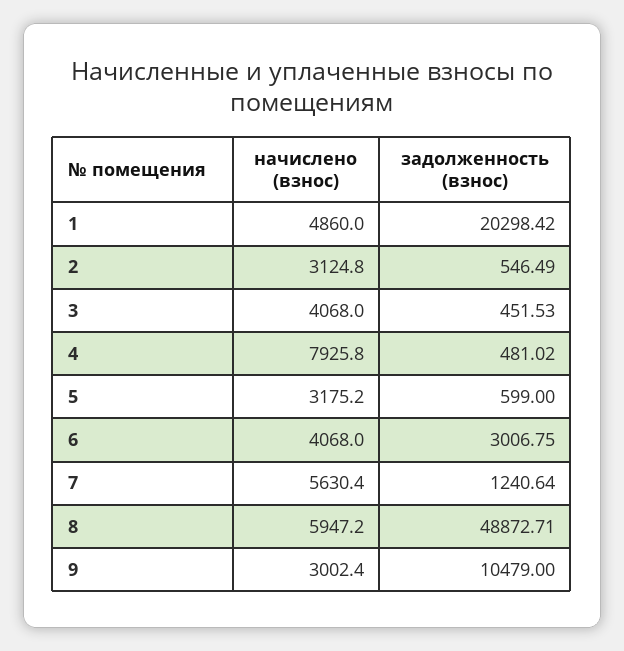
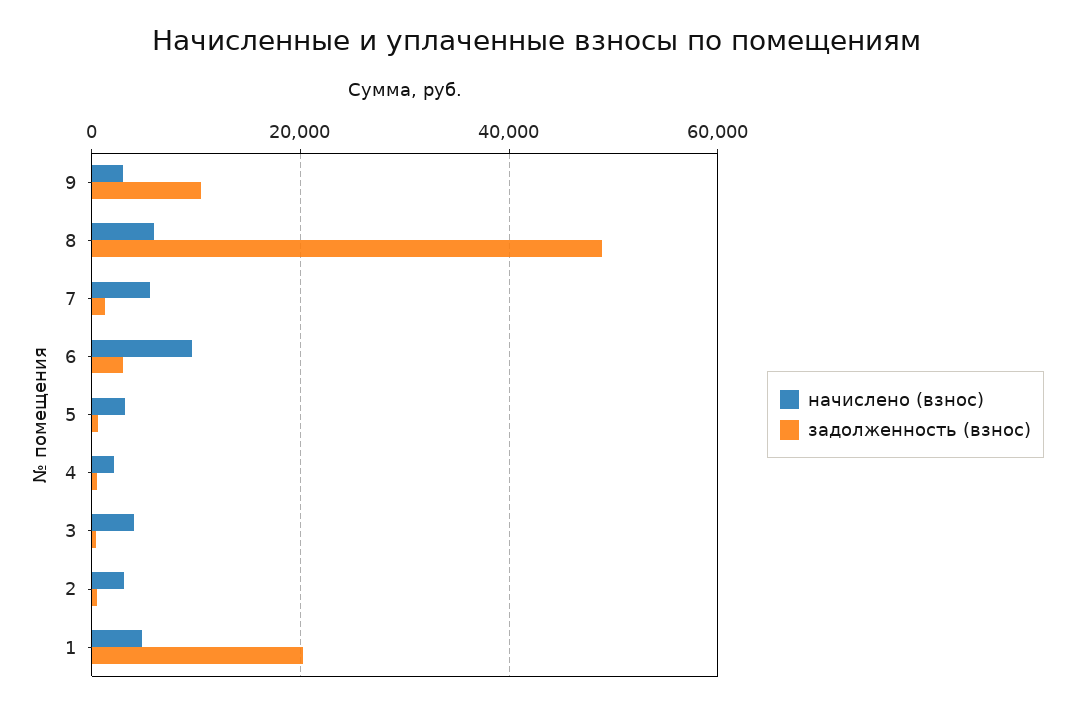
начислено (взнос), 4: 7925.8 -> 2000
начислено (взнос), 6: 4068 -> 10000

